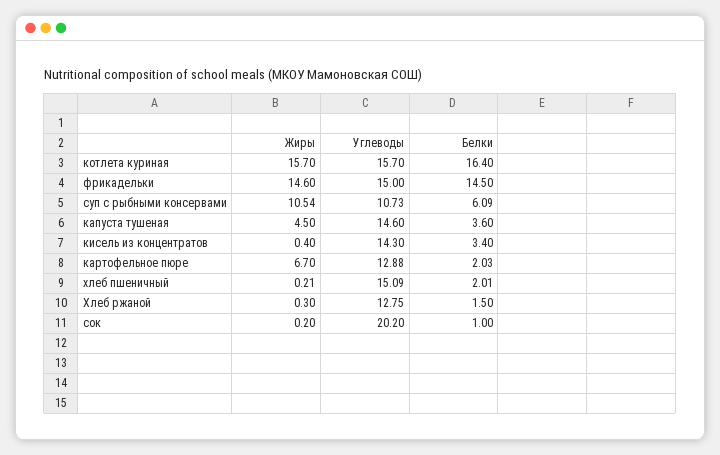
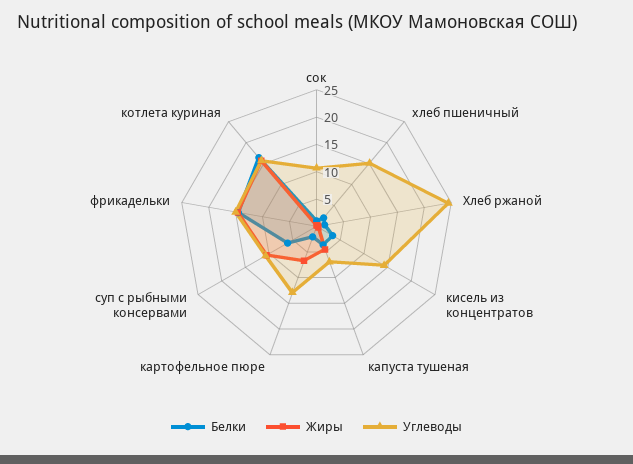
Углеводы, капуста тушеная: 14.6 -> 7.5
Углеводы, Хлеб ржаной: 12.75 -> 25
Углеводы, сок: 20.2 -> 10

